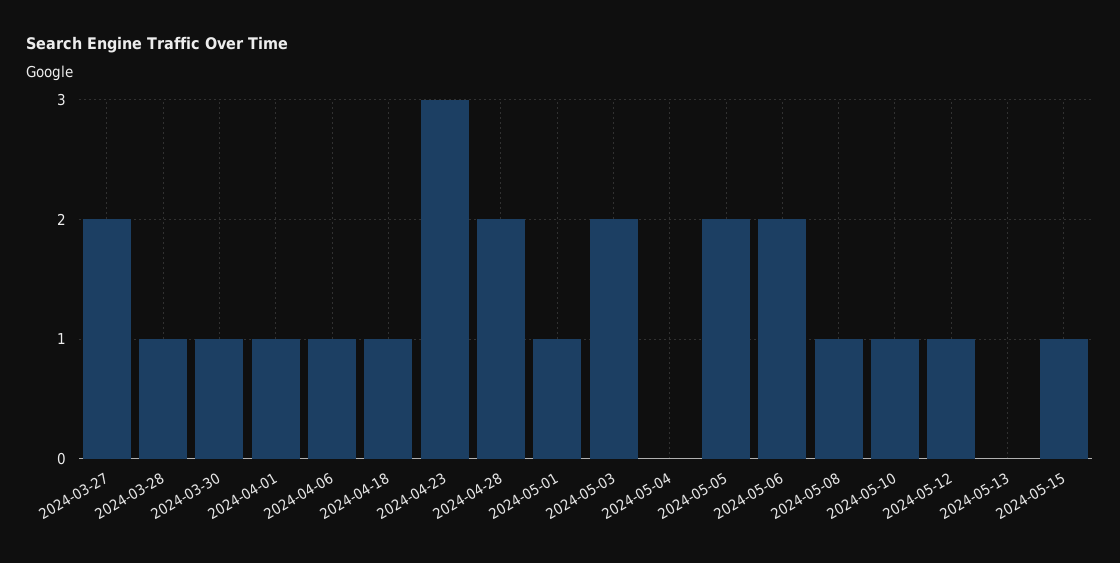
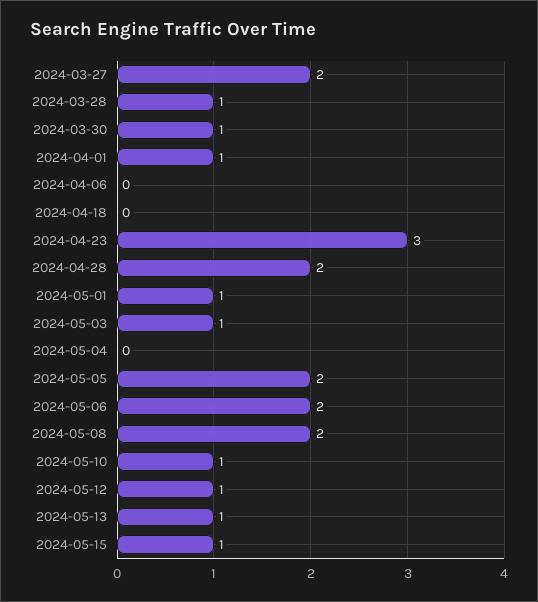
2024-04-06: 1 -> 0
2024-04-18: 1 -> 0
2024-05-03: 2 -> 1
2024-05-08: 1 -> 2
2024-05-13: 0 -> 1

